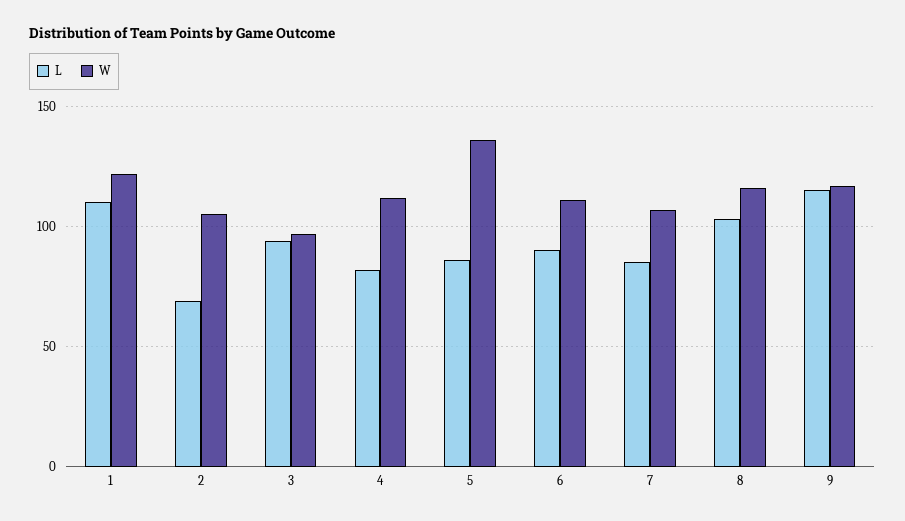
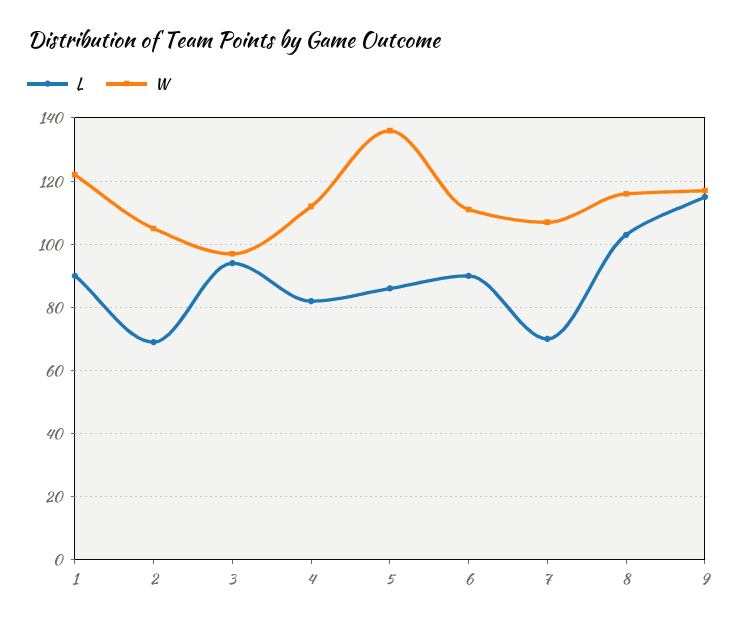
L, 1: 110 -> 90
L, 7: 85 -> 70

